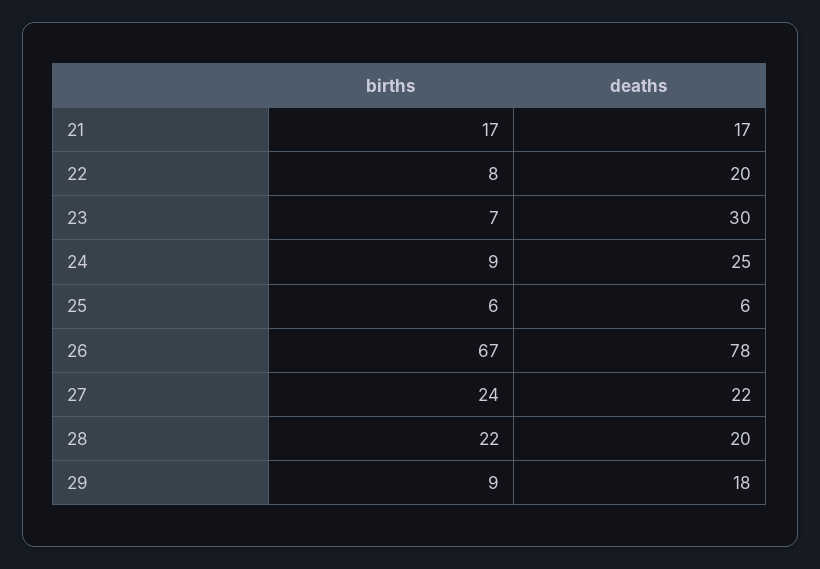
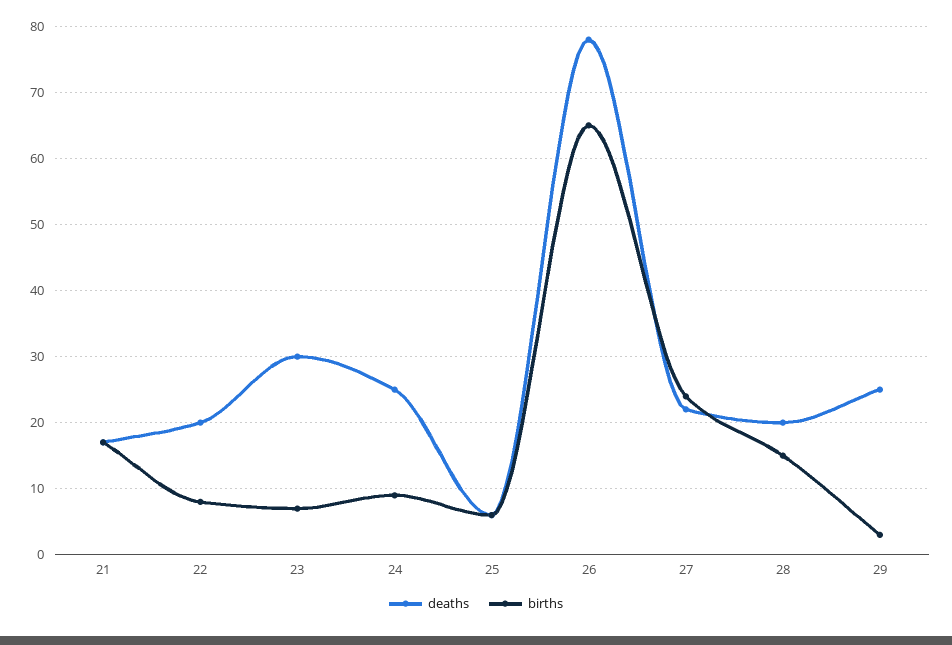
births, 26: 67 -> 65
births, 28: 22 -> 15
births, 29: 9 -> 3
deaths, 29: 18 -> 25

